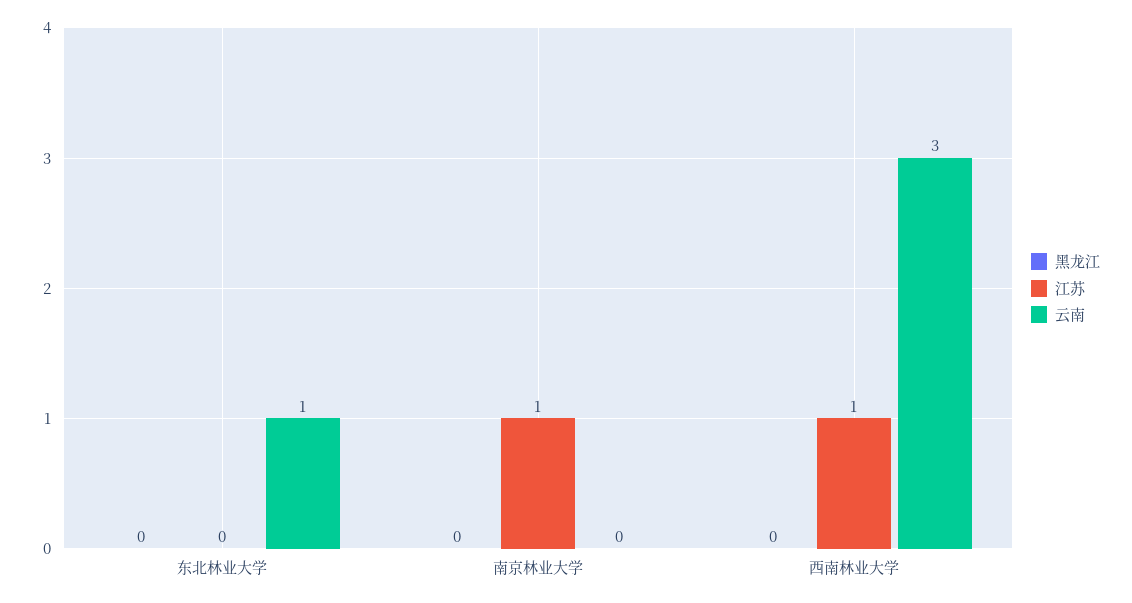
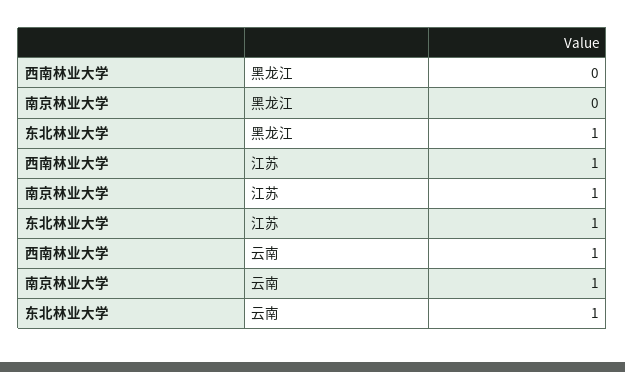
黑龙江, 东北林业大学: 0 -> 1
江苏, 东北林业大学: 0 -> 1
云南, 南京林业大学: 0 -> 1
云南, 西南林业大学: 3 -> 1

